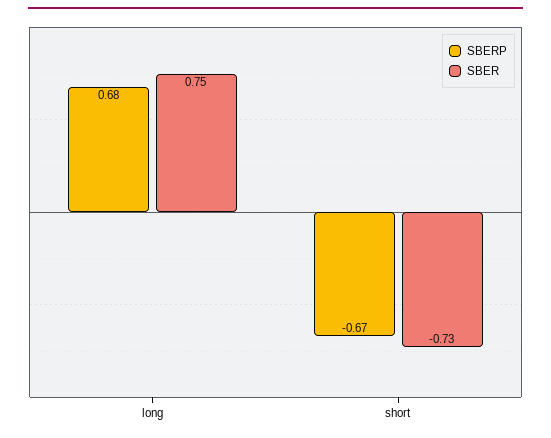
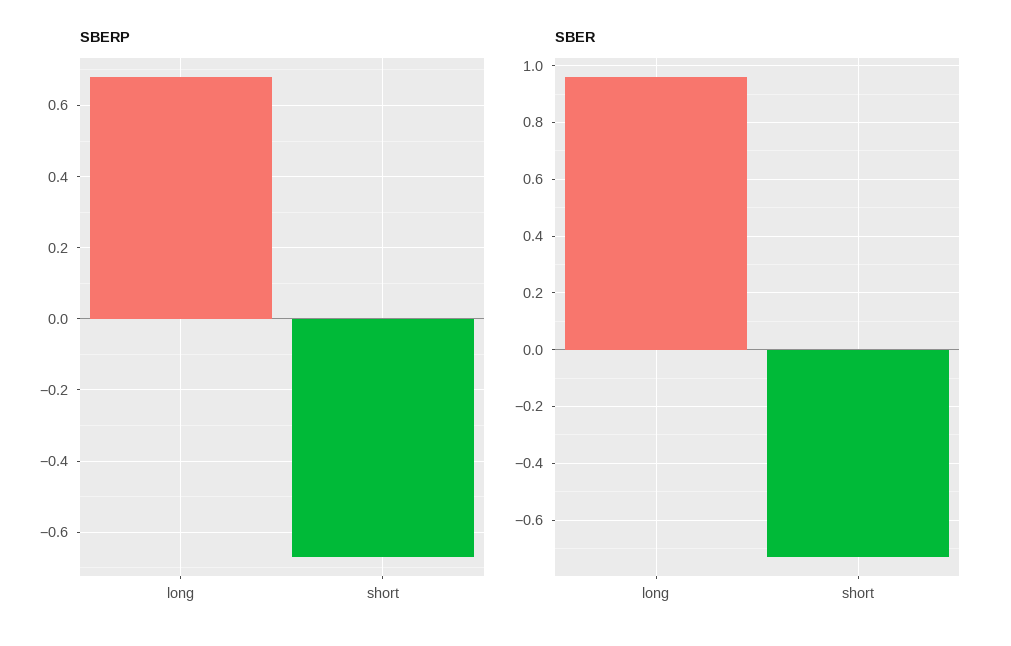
SBER, long: 0.75 -> 0.95

